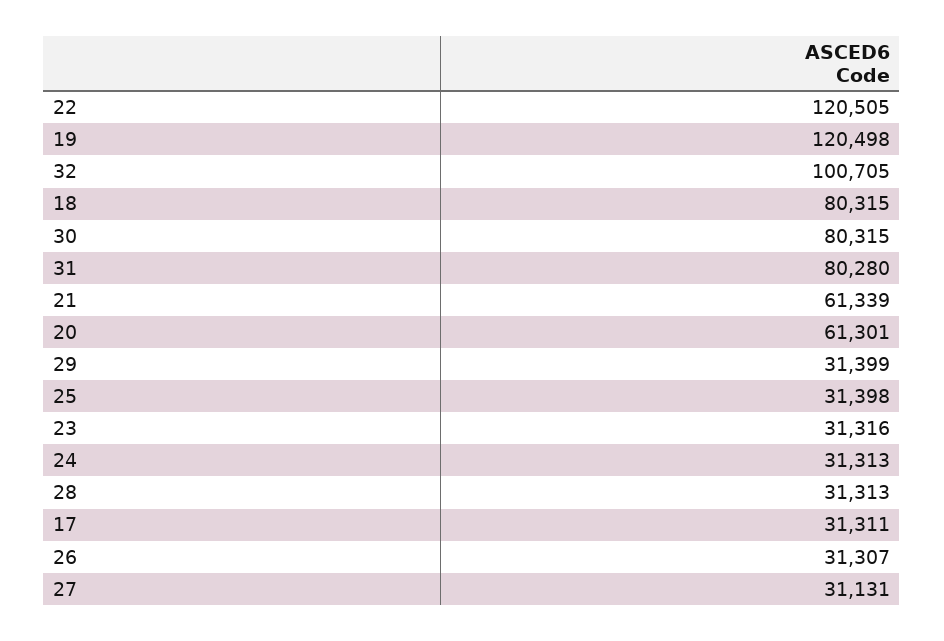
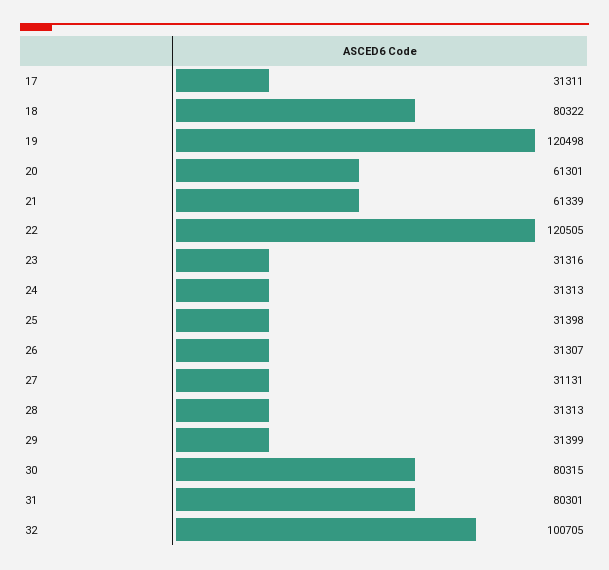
18: 80315 -> 80322
31: 80280 -> 80301

